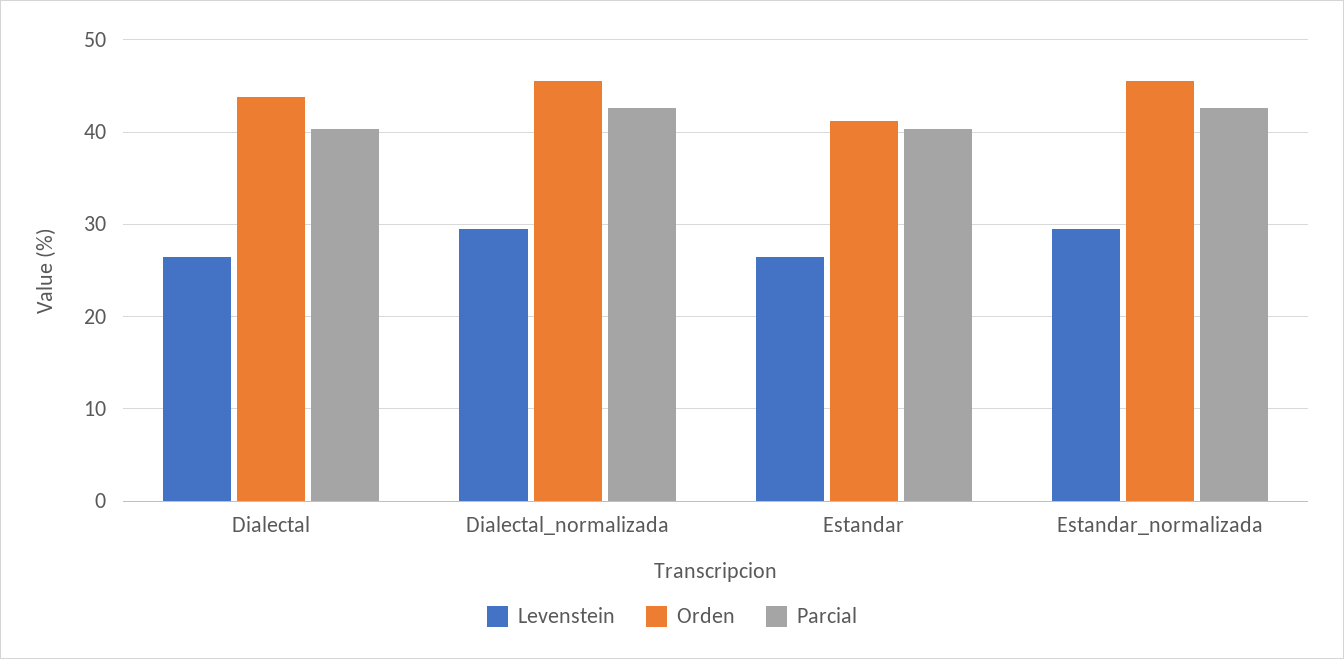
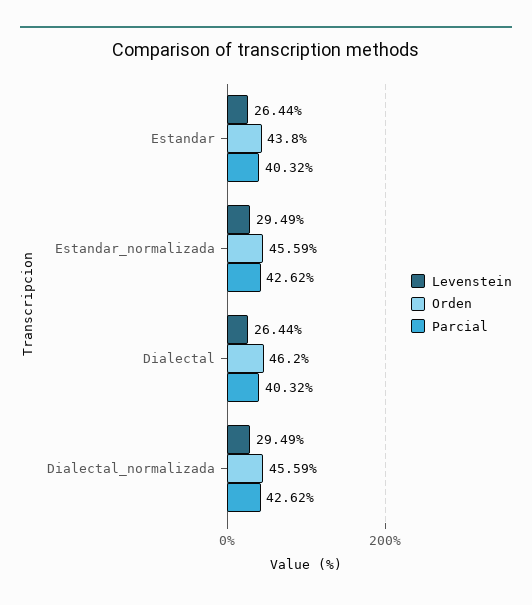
Orden, Dialectal: 44 -> 46.2
Orden, Estandar: 41 -> 43.8

